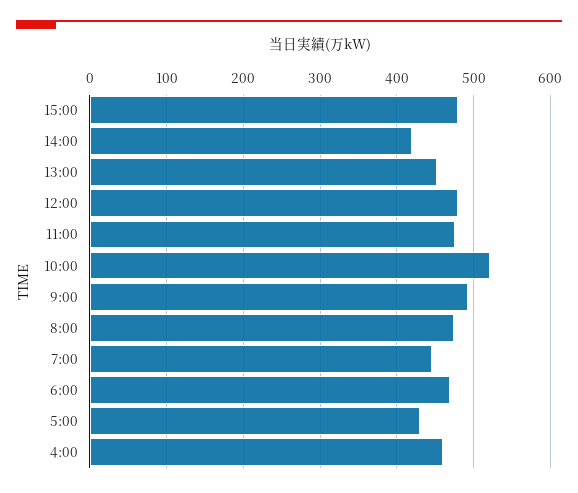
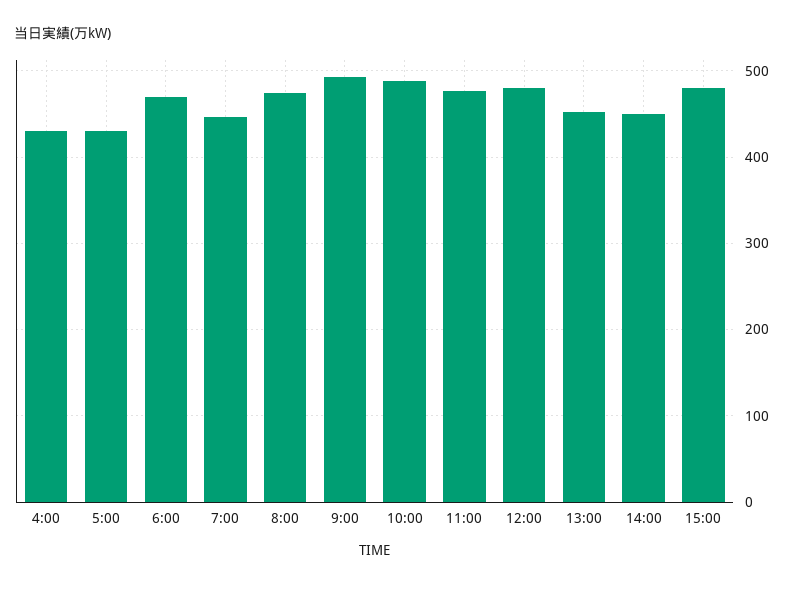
14:00: 420 -> 450
10:00: 520 -> 490
4:00: 460 -> 430

